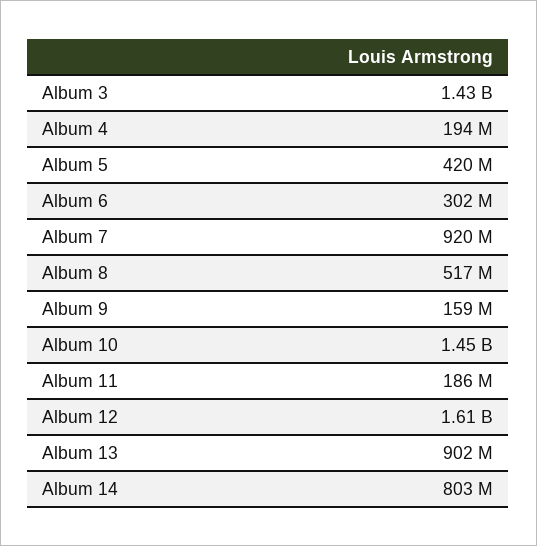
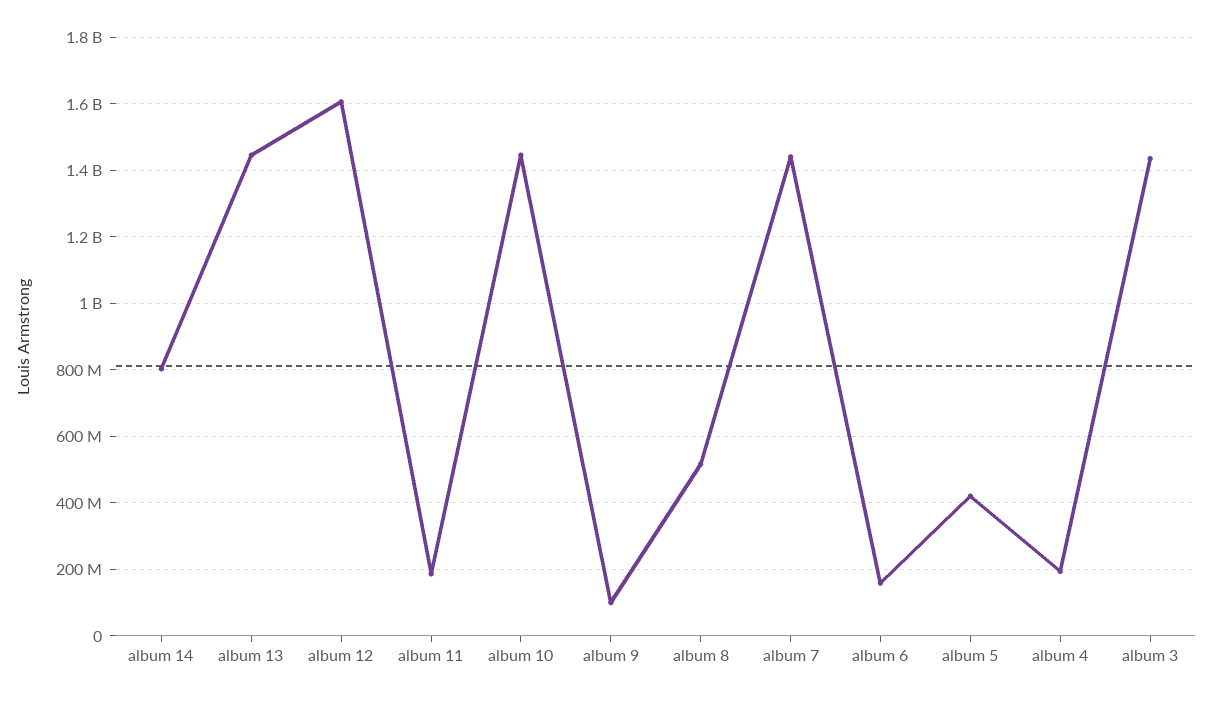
Album 6: 302000000 -> 160000000
Album 7: 920000000 -> 1440000000
Album 9: 159000000 -> 100000000
Album 13: 902000000 -> 1440000000

